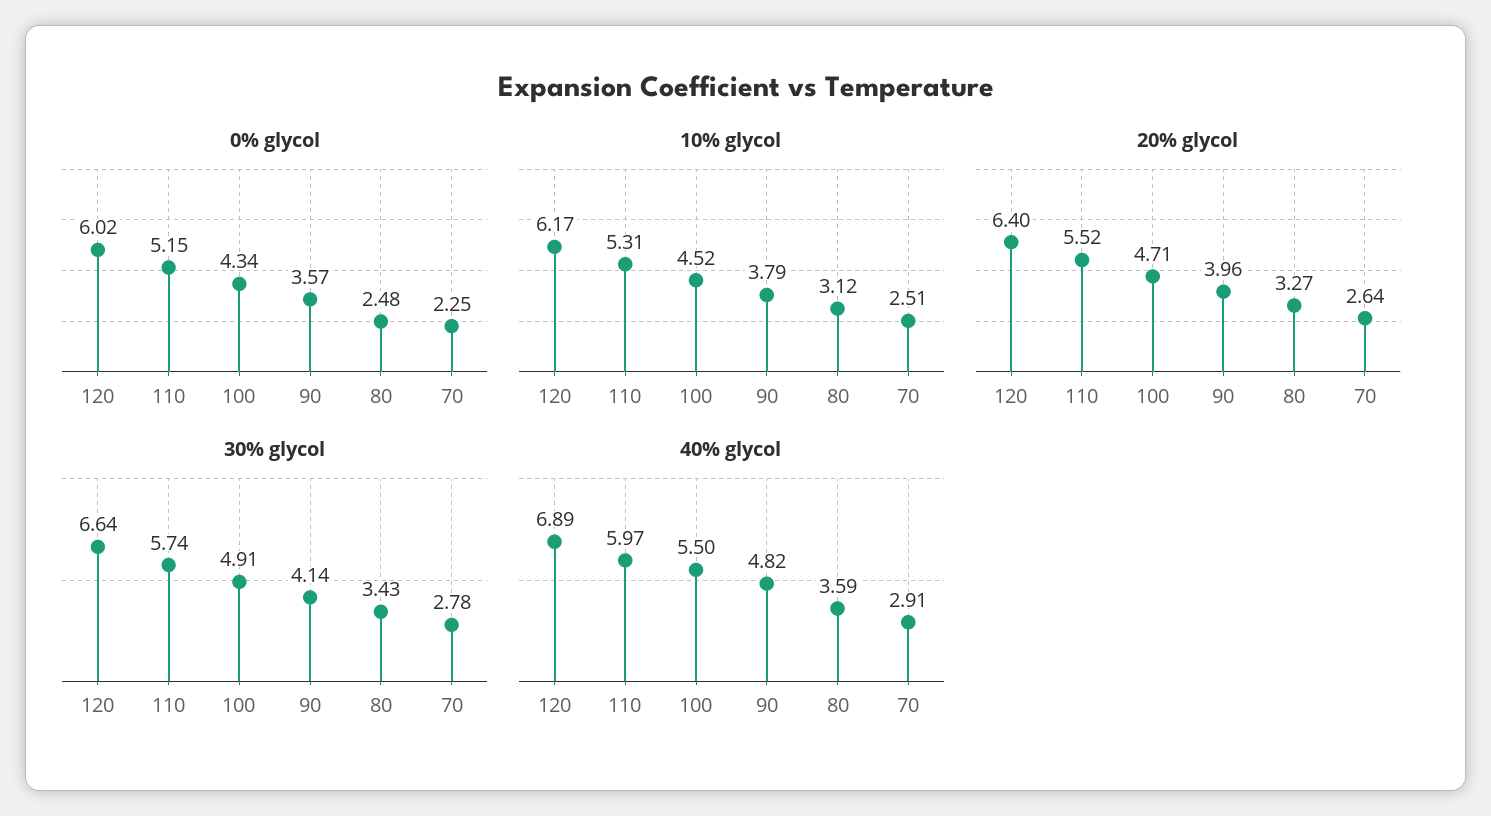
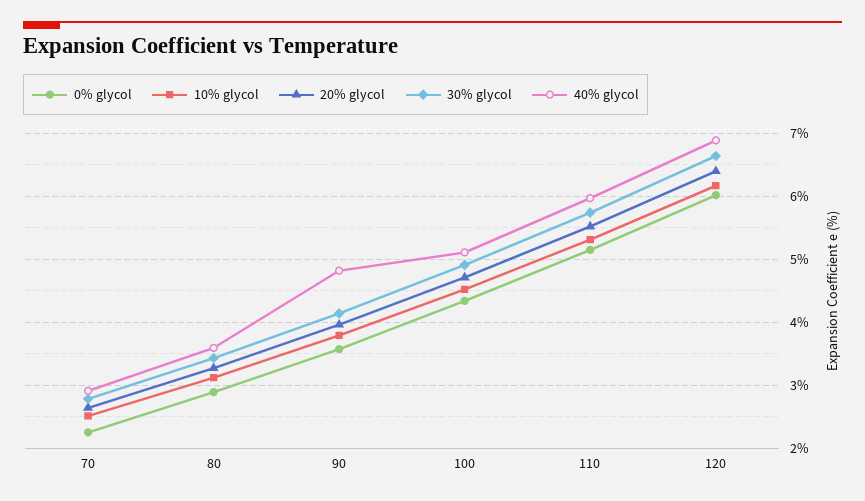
0% glycol, 80: 2.48 -> 2.9
40% glycol, 100: 5.5 -> 5.1

